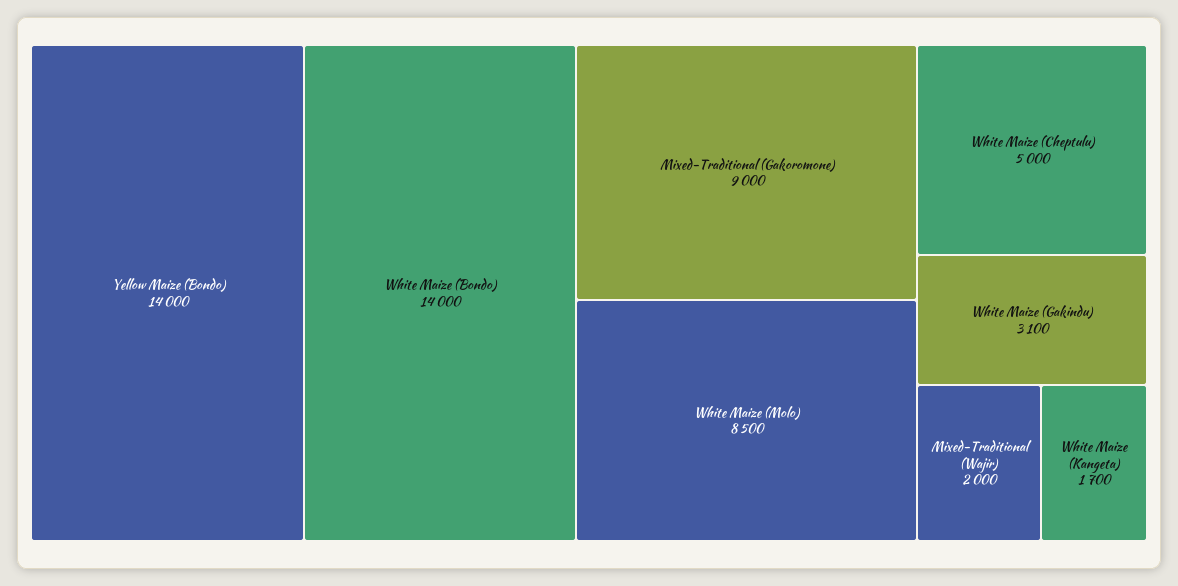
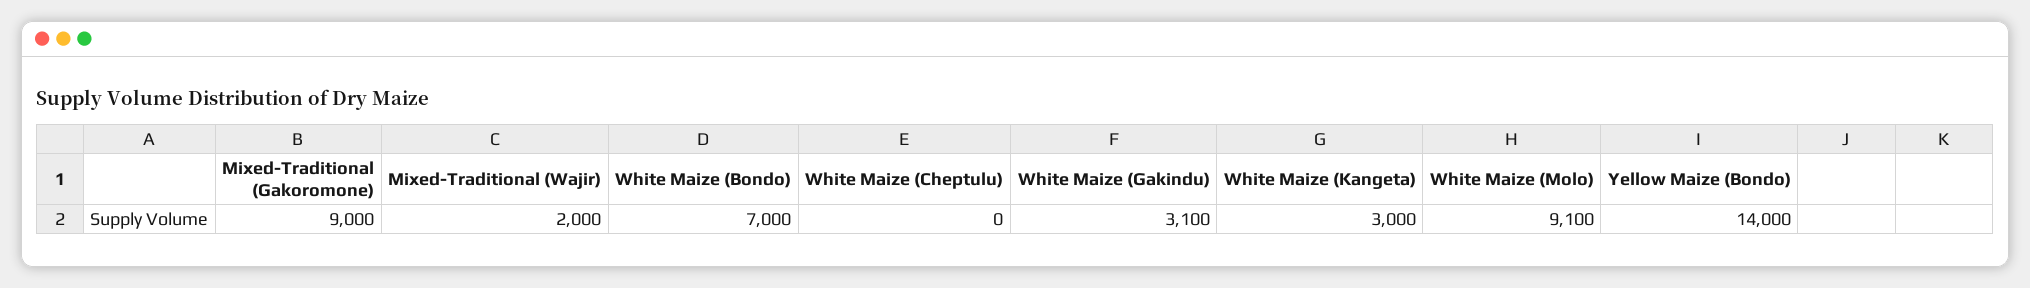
White Maize (Bondo): 14000 -> 7000
White Maize (Molo): 8500 -> 9100
White Maize (Cheptulu): 5000 -> 0
White Maize (Kangeta): 1700 -> 3000

